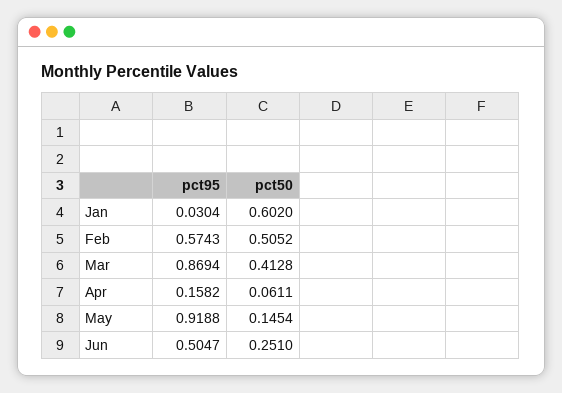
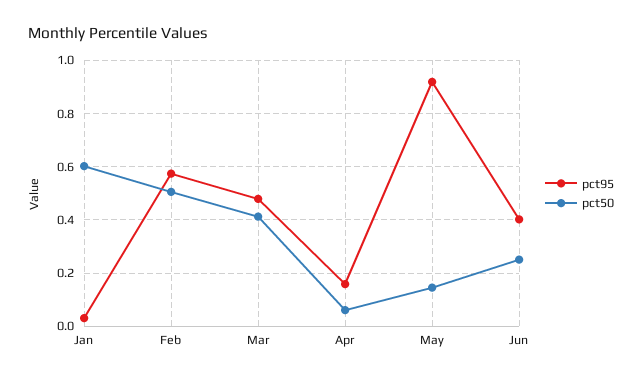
pct95, Mar: 0.8694 -> 0.475
pct95, Jun: 0.5047 -> 0.4

